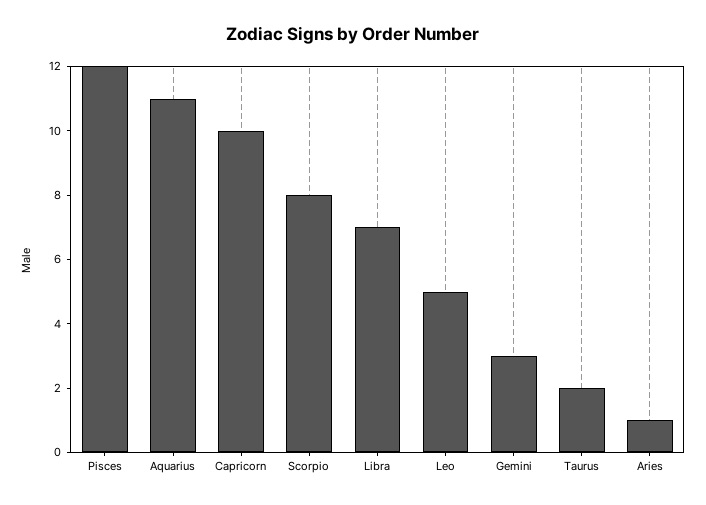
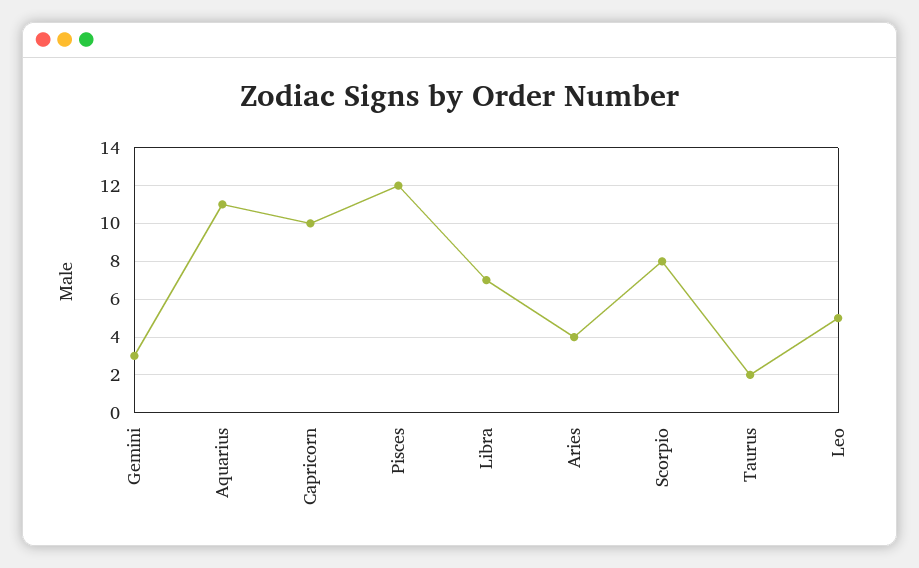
Aries: 1 -> 4

